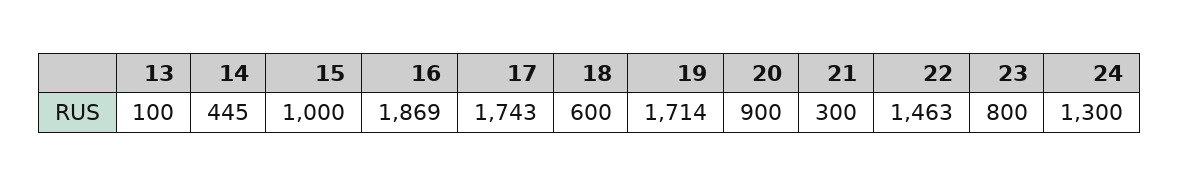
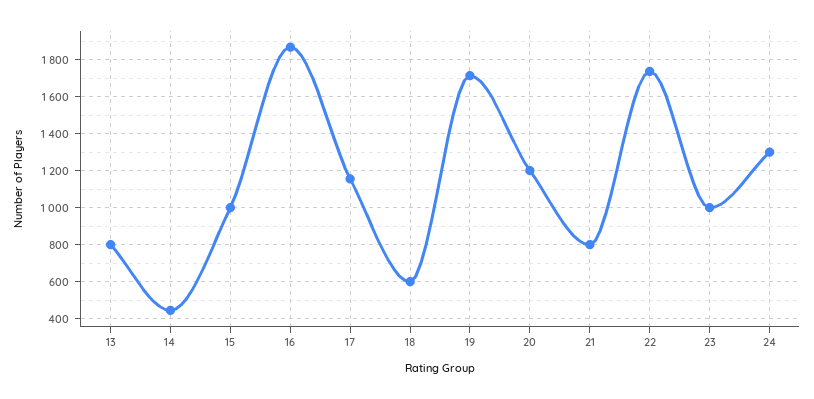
13: 100 -> 800
17: 1743 -> 1150
20: 900 -> 1200
21: 300 -> 800
22: 1463 -> 1750
23: 800 -> 1000

